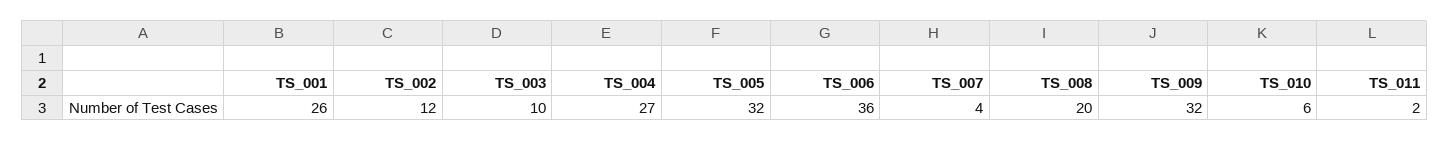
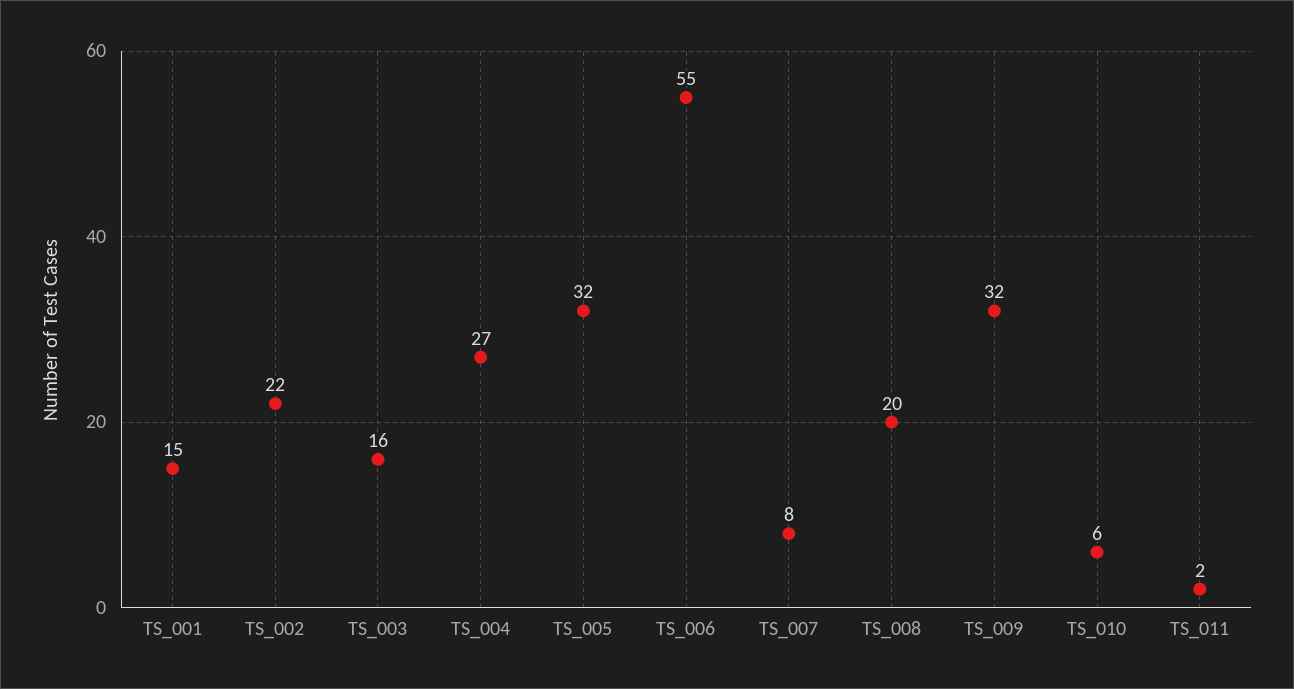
TS_001: 26 -> 15
TS_002: 12 -> 22
TS_003: 10 -> 16
TS_006: 36 -> 55
TS_007: 4 -> 8

